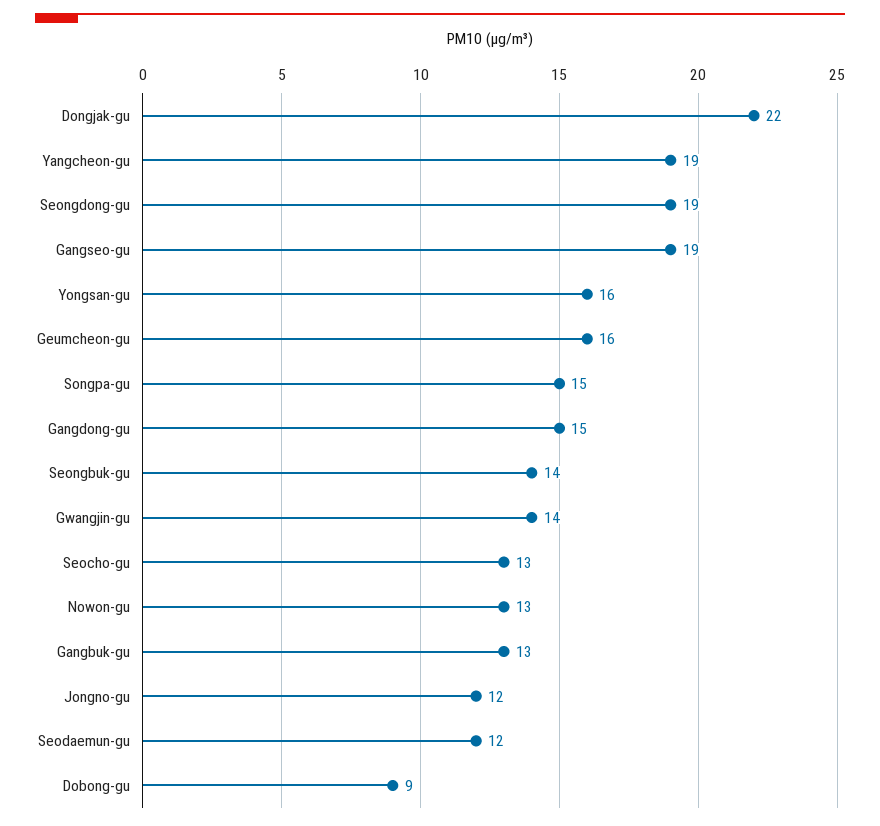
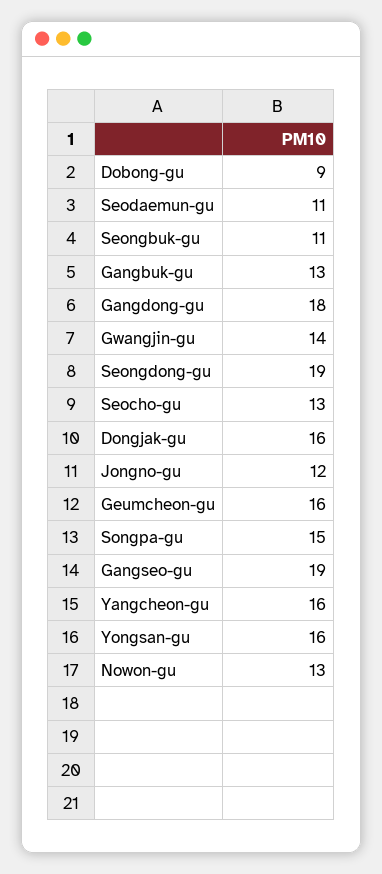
Dongjak-gu: 22 -> 16
Yangcheon-gu: 19 -> 16
Gangdong-gu: 15 -> 18
Seongbuk-gu: 14 -> 11
Seodaemun-gu: 12 -> 11

